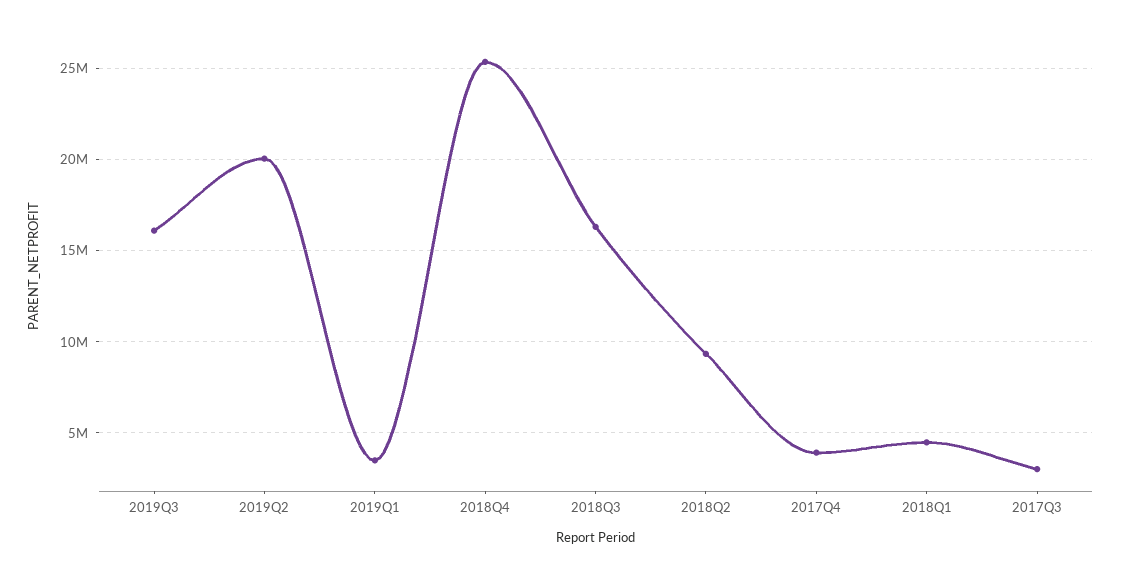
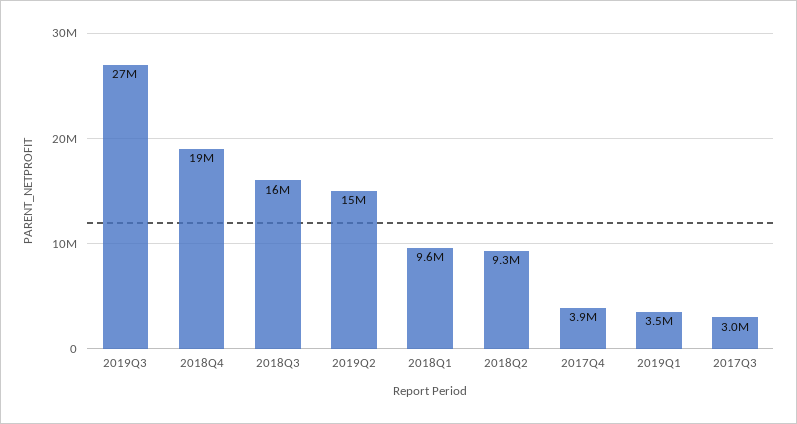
2019Q3: 16000000 -> 27000000
2019Q2: 20000000 -> 15000000
2018Q4: 25500000 -> 19000000
2018Q1: 4500000 -> 9600000

